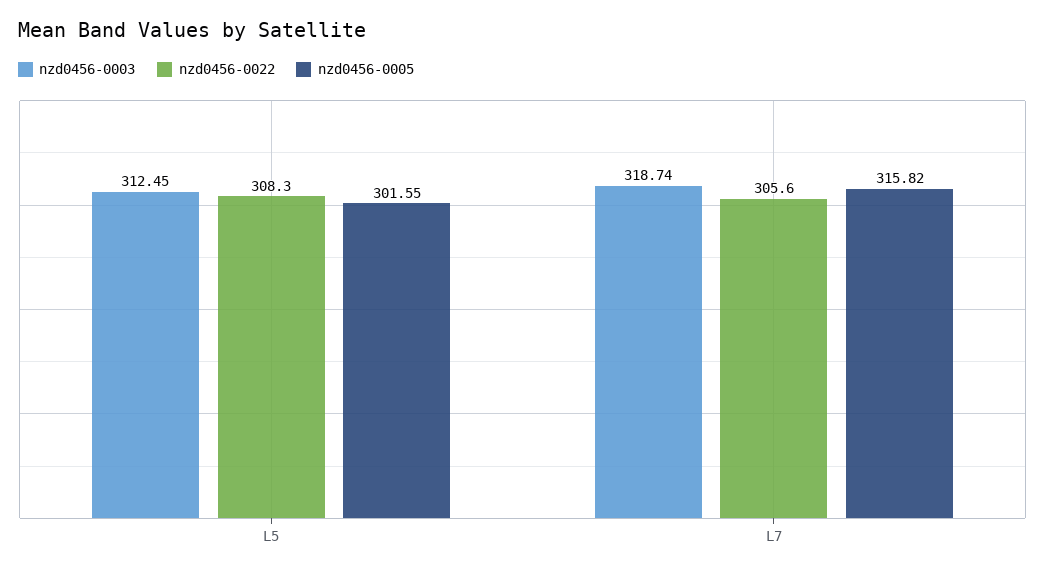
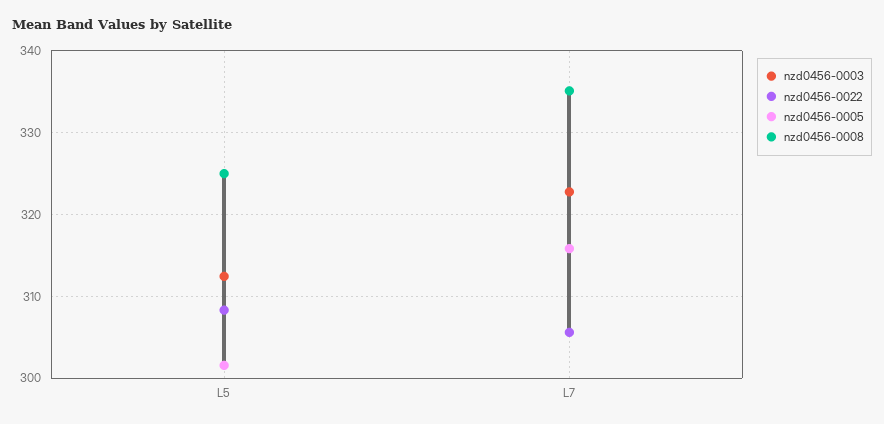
nzd0456-0003, L7: 318.74 -> 323
nzd0456-0008, L5: none -> 325
nzd0456-0008, L7: none -> 335

